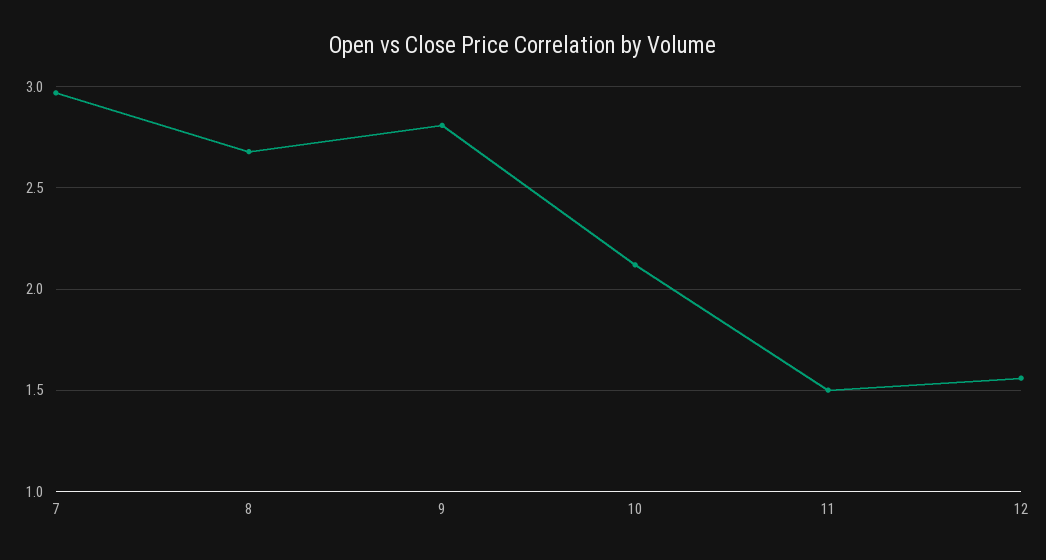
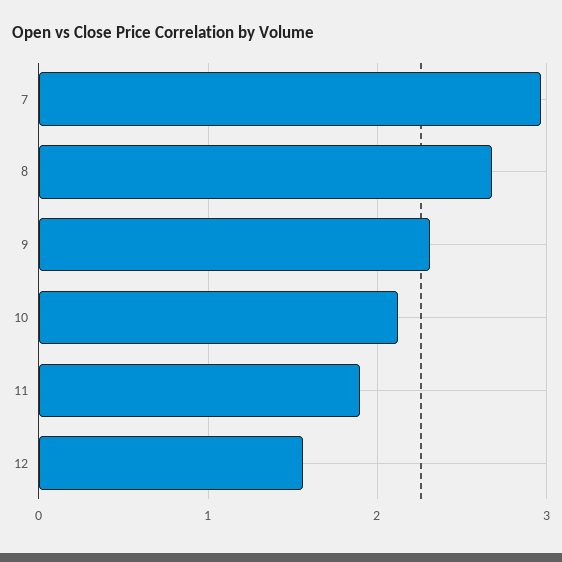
9: 2.8 -> 2.3
11: 1.5 -> 1.9

